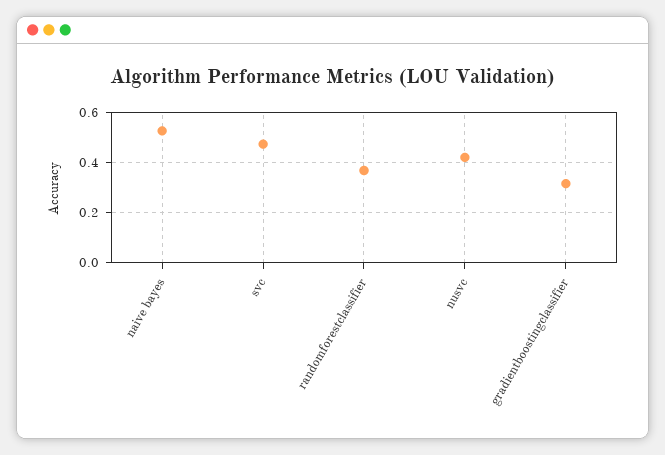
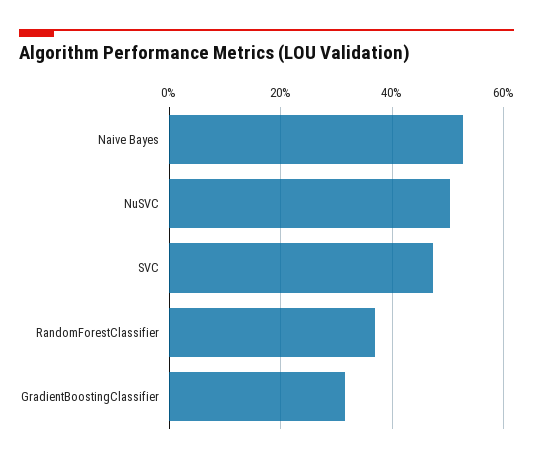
nusvc: 0.425 -> 0.5

